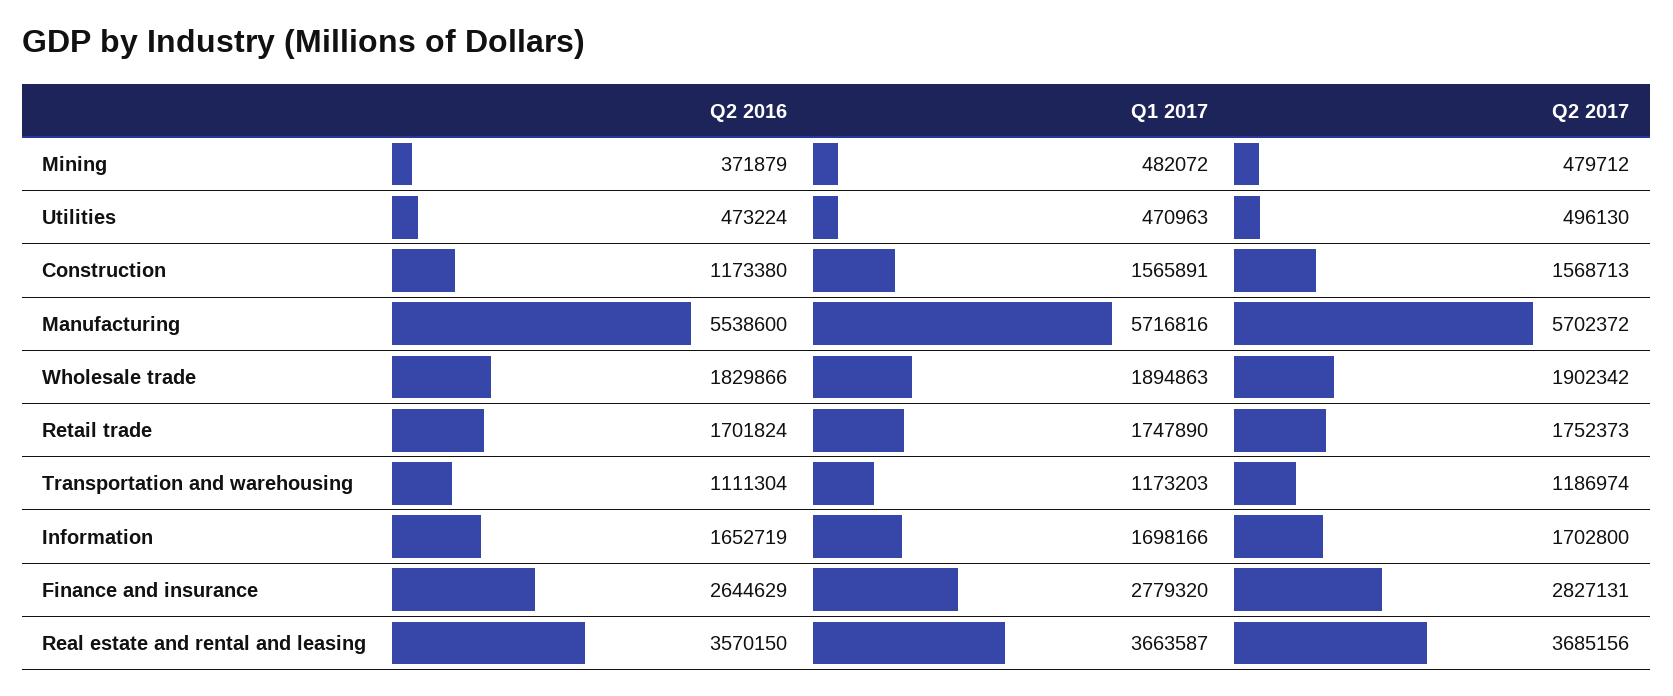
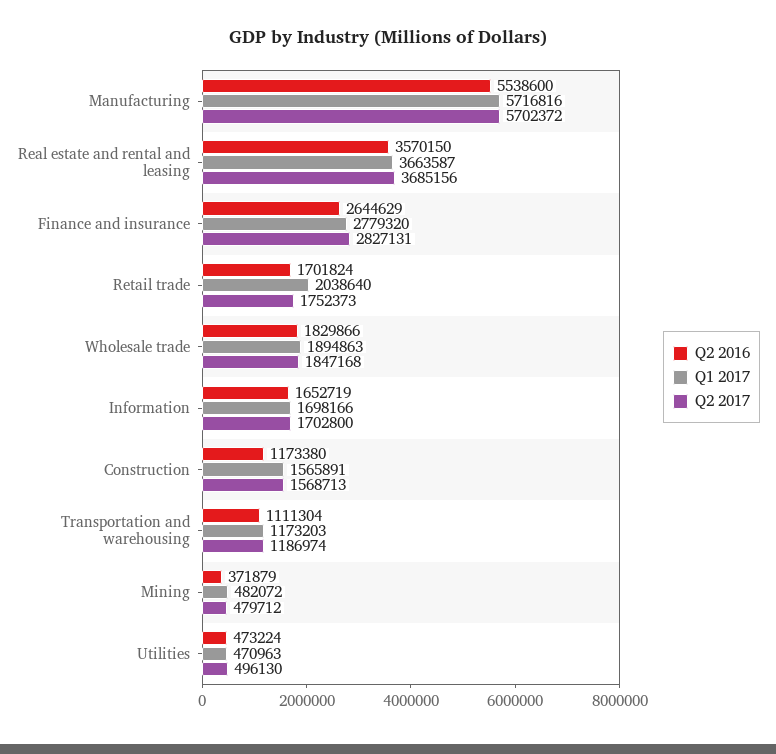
Q2 2017, Wholesale trade: 1902342 -> 1847168
Q1 2017, Retail trade: 1747890 -> 2038640

